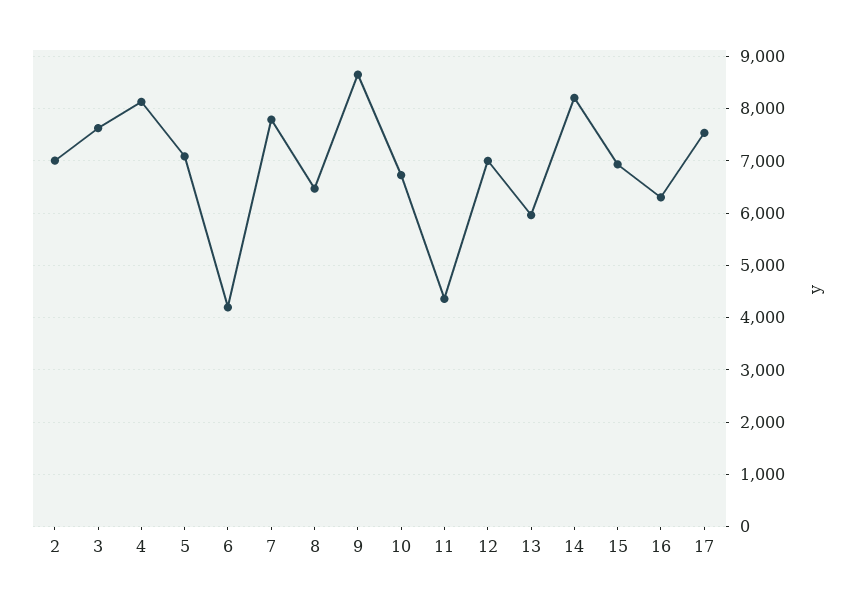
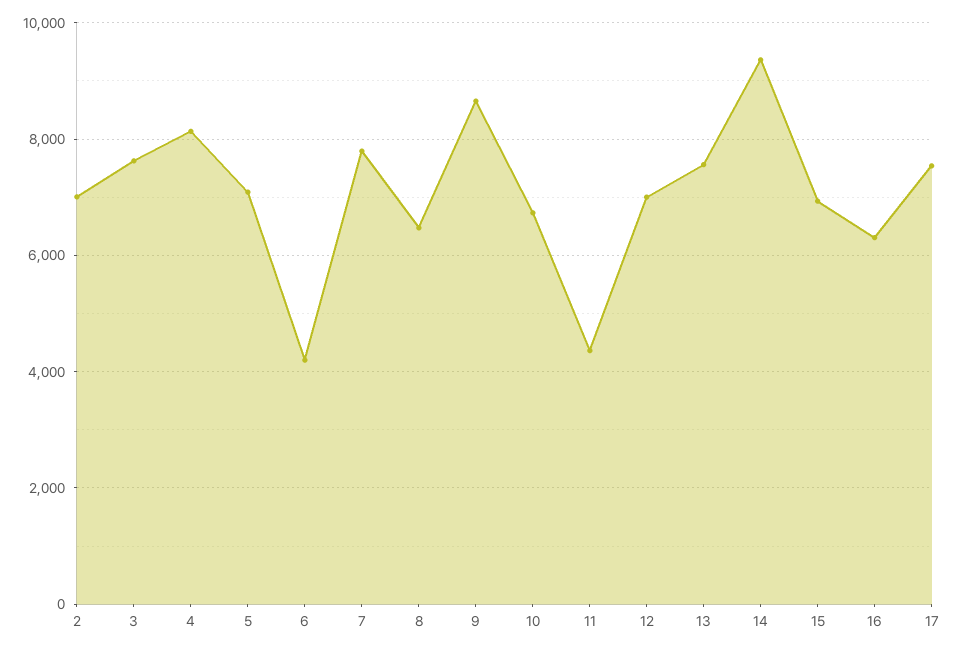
13: 6000 -> 7600
14: 8200 -> 9400

